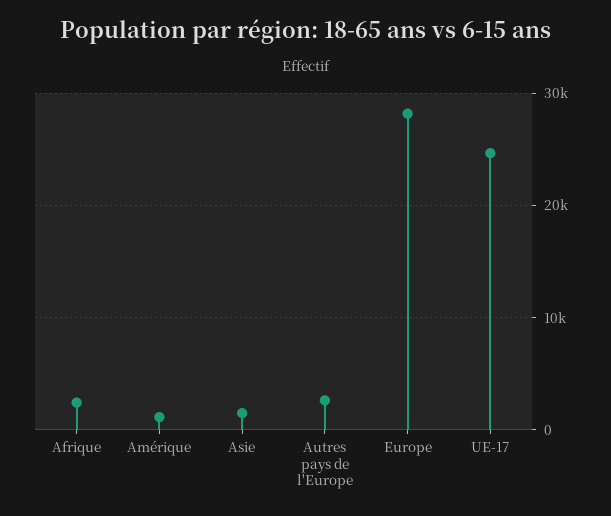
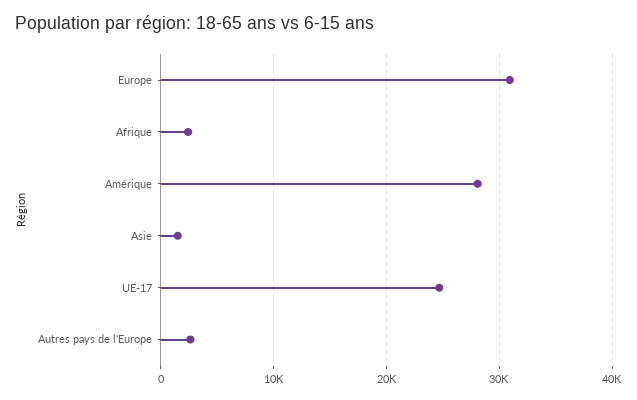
Amérique: 1000 -> 28000
Europe: 28000 -> 31000

